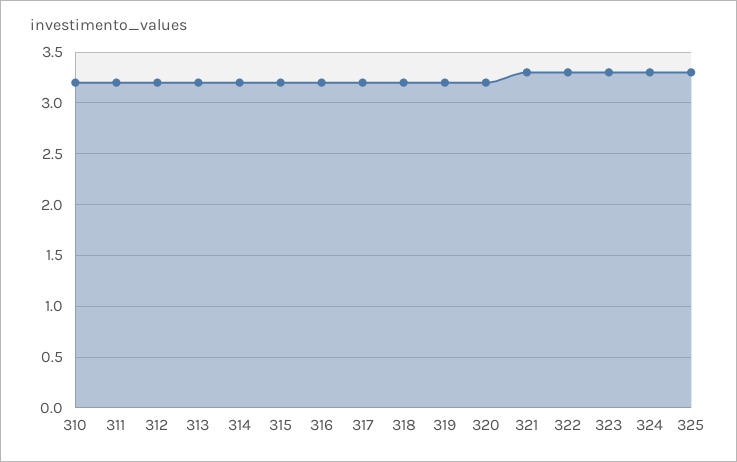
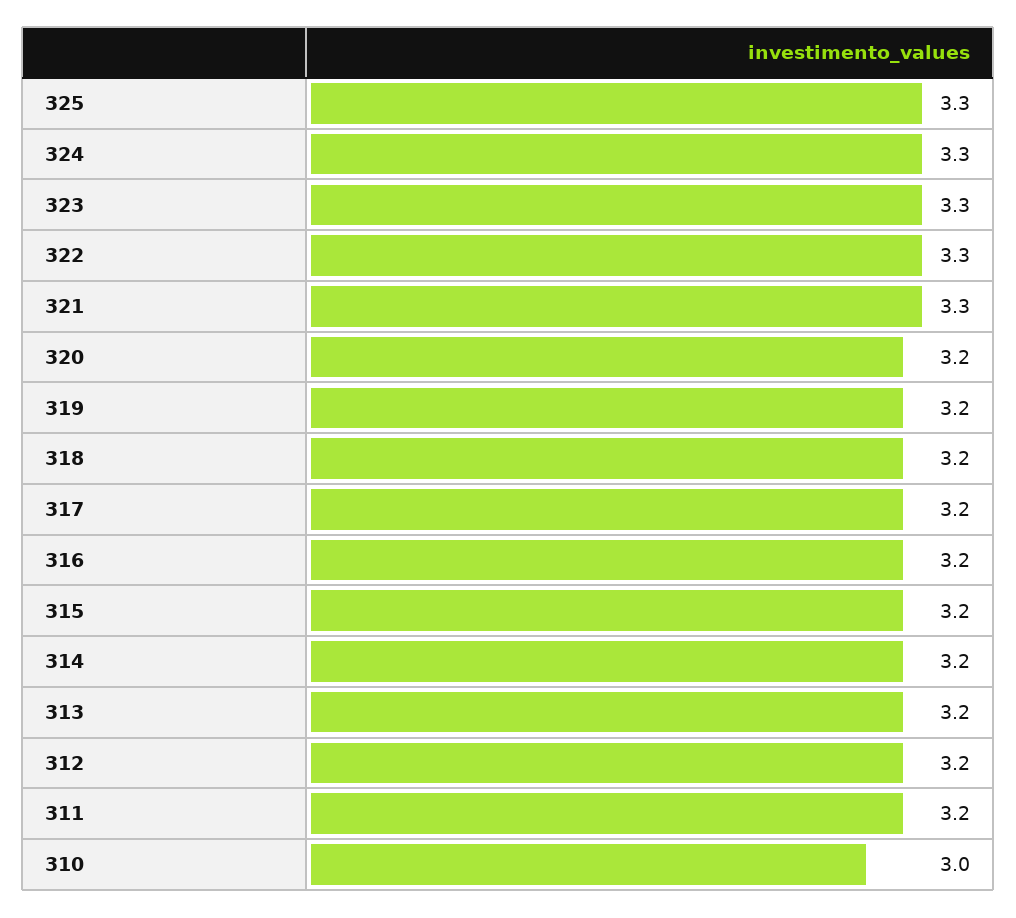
310: 3.2 -> 3

